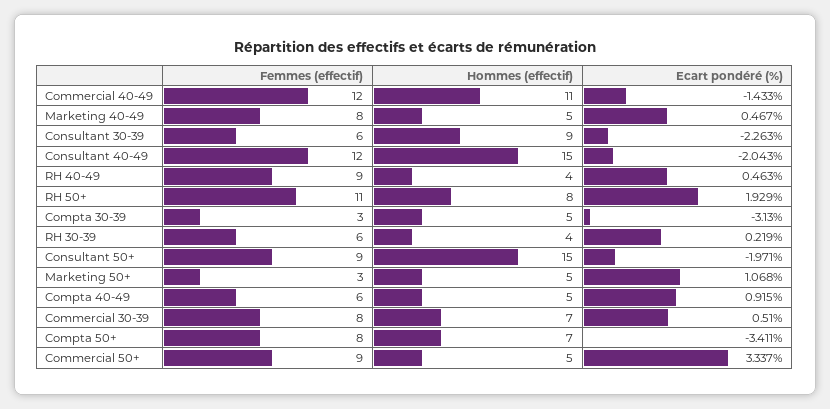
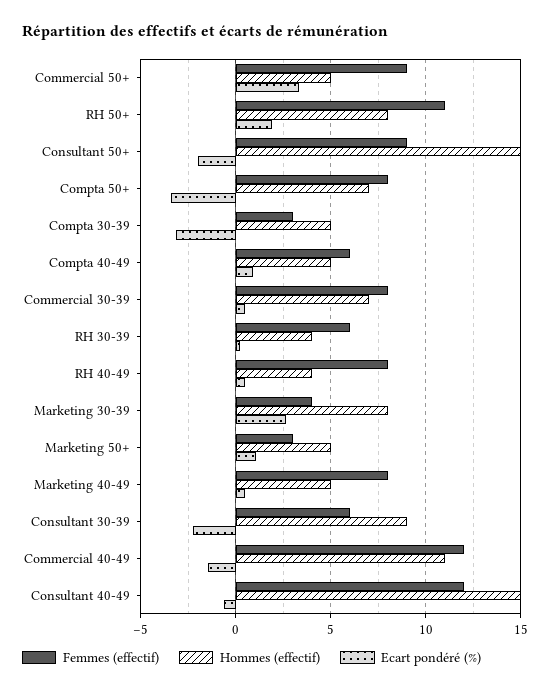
Ecart pondéré (%), Consultant 40-49: -2.043 -> -0.5
Femmes (effectif), RH 40-49: 9 -> 8
Femmes (effectif), Marketing 30-39: none -> 4
Hommes (effectif), Marketing 30-39: none -> 8
Ecart pondéré (%), Marketing 30-39: none -> 2.5

